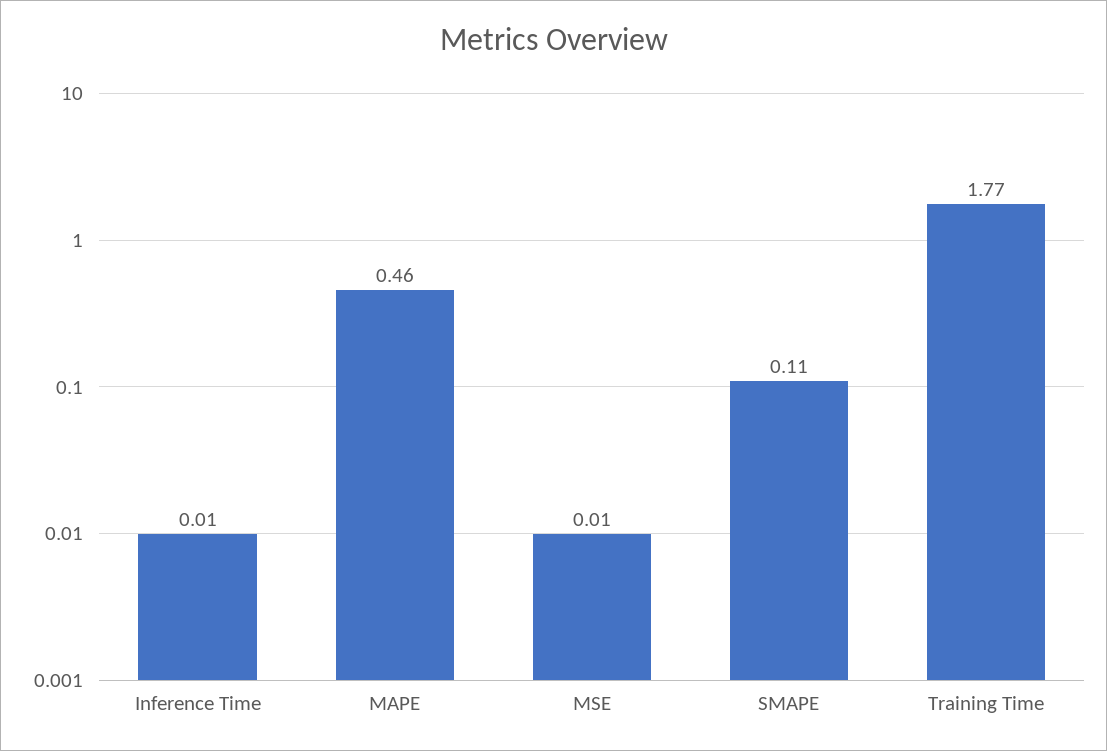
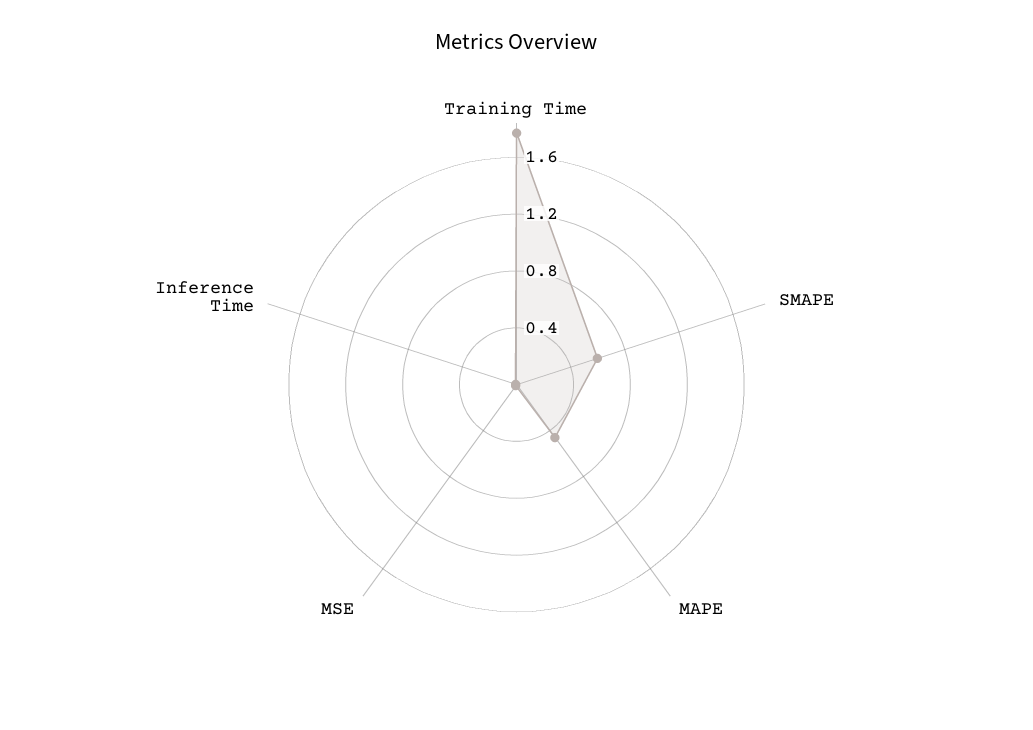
SMAPE: 0.11 -> 0.6

